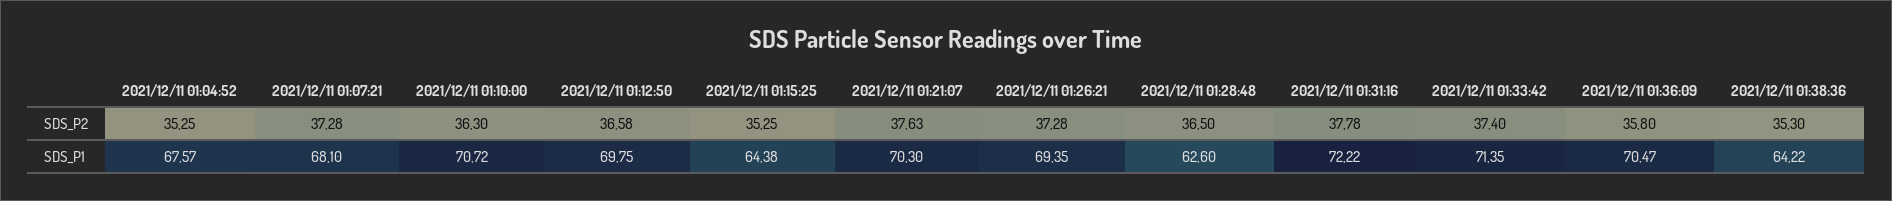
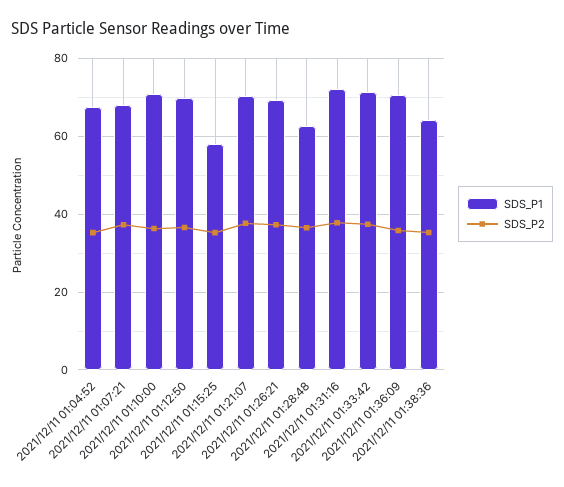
SDS_P1, 2021/12/11 01:15:25: 64.38 -> 58

